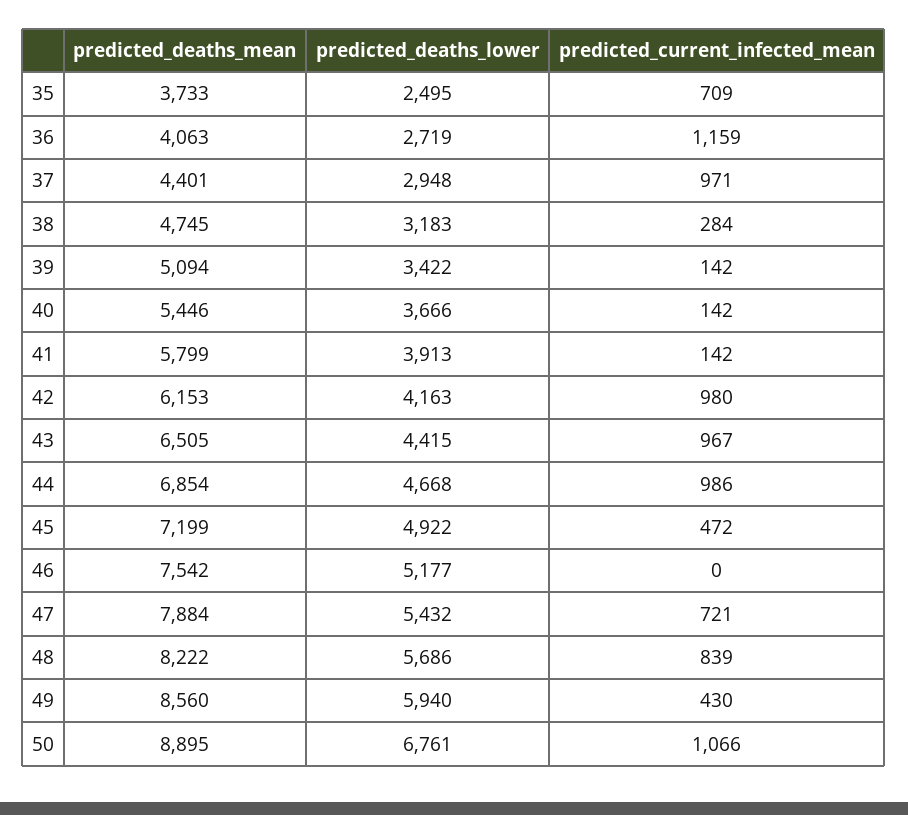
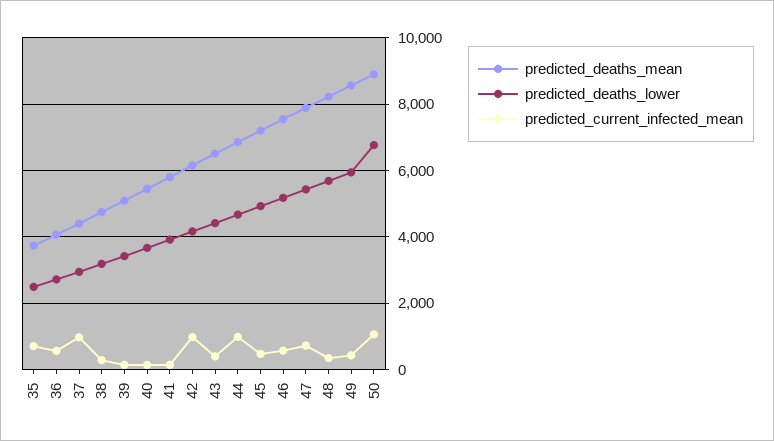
predicted_current_infected_mean, 36: 1159 -> 600
predicted_current_infected_mean, 43: 967 -> 400
predicted_current_infected_mean, 46: 0 -> 600
predicted_current_infected_mean, 48: 839 -> 400

